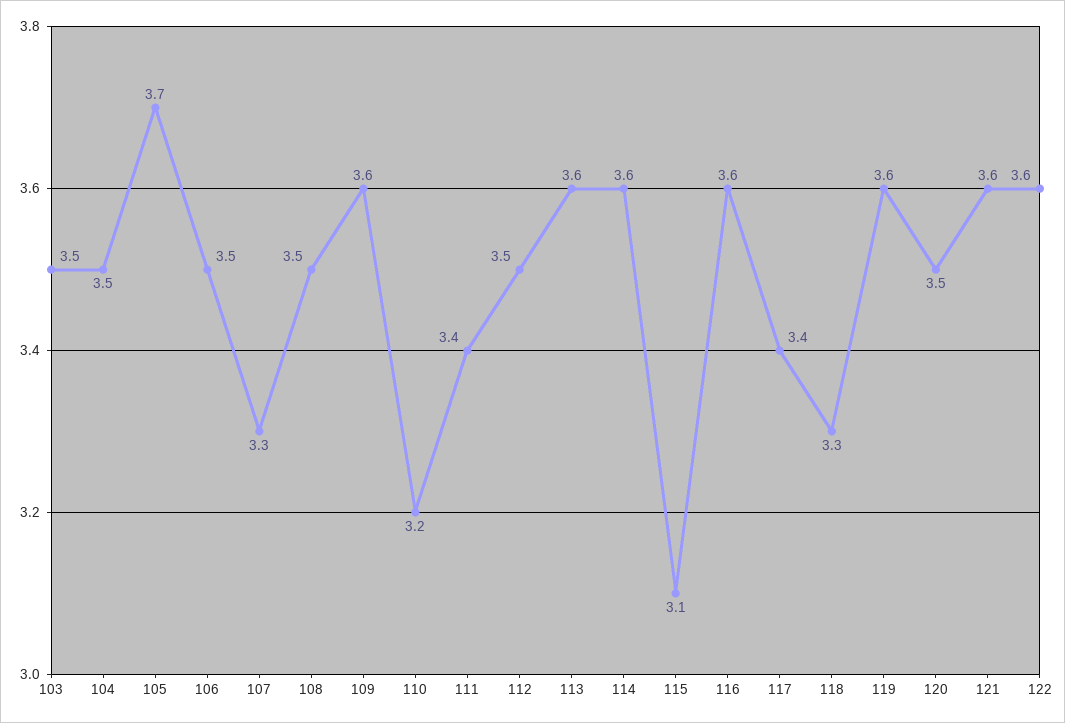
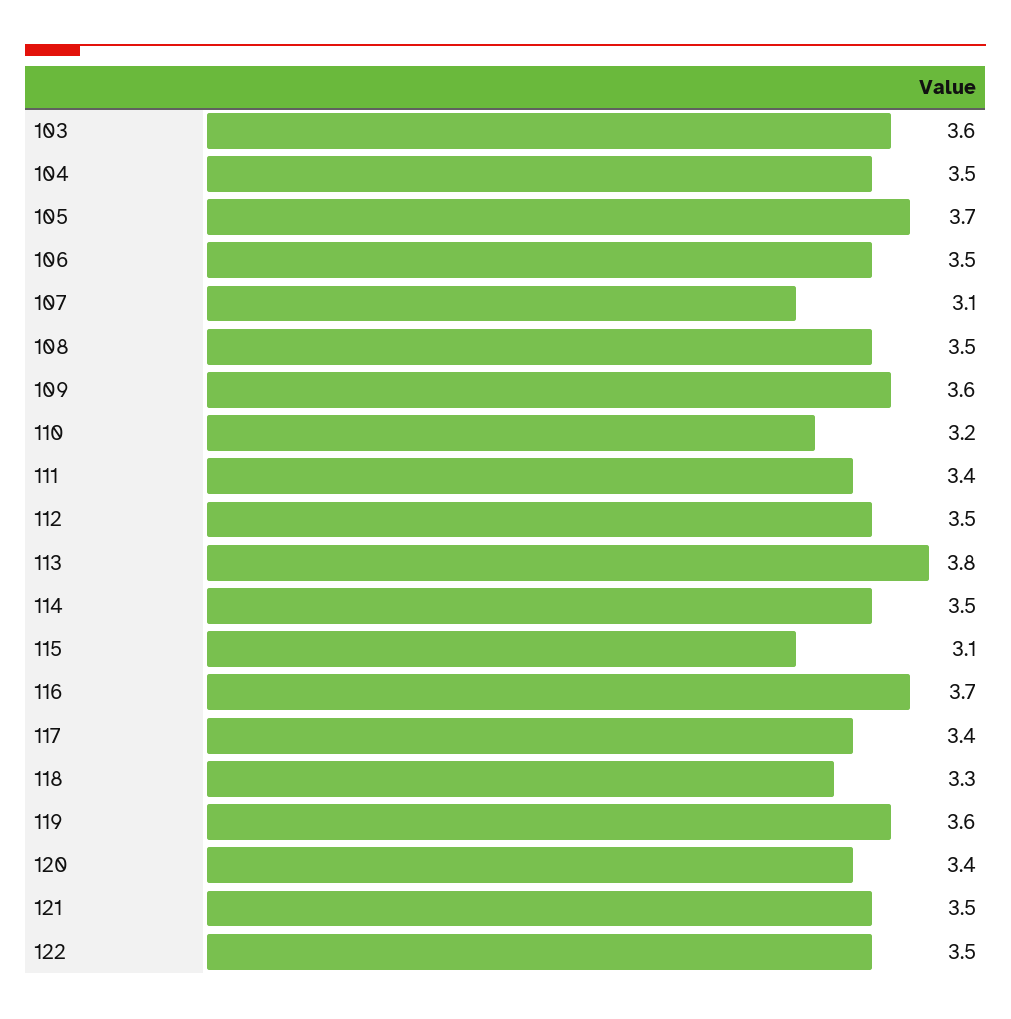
103: 3.5 -> 3.6
107: 3.3 -> 3.1
113: 3.6 -> 3.8
114: 3.6 -> 3.5
116: 3.6 -> 3.7
120: 3.5 -> 3.4
121: 3.6 -> 3.5
122: 3.6 -> 3.5

